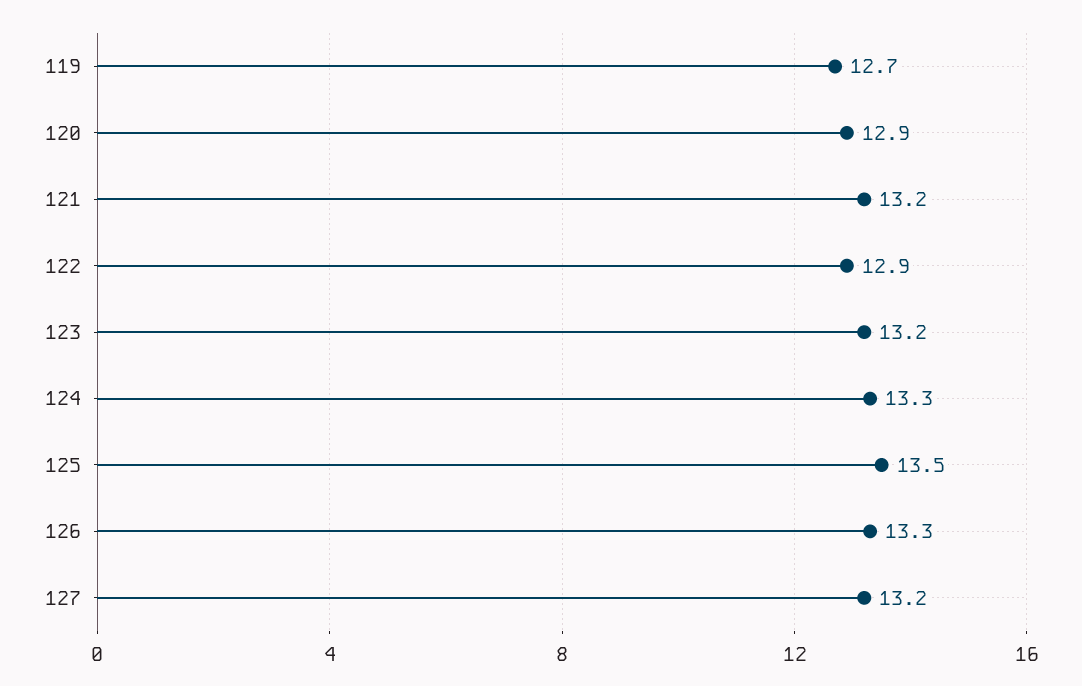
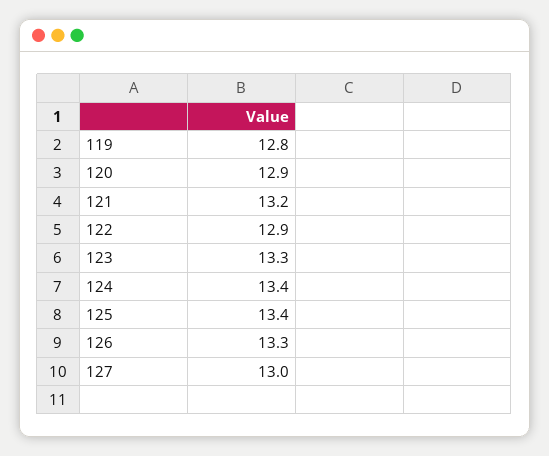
119: 12.7 -> 12.8
123: 13.2 -> 13.3
124: 13.3 -> 13.4
125: 13.5 -> 13.4
127: 13.2 -> 13

